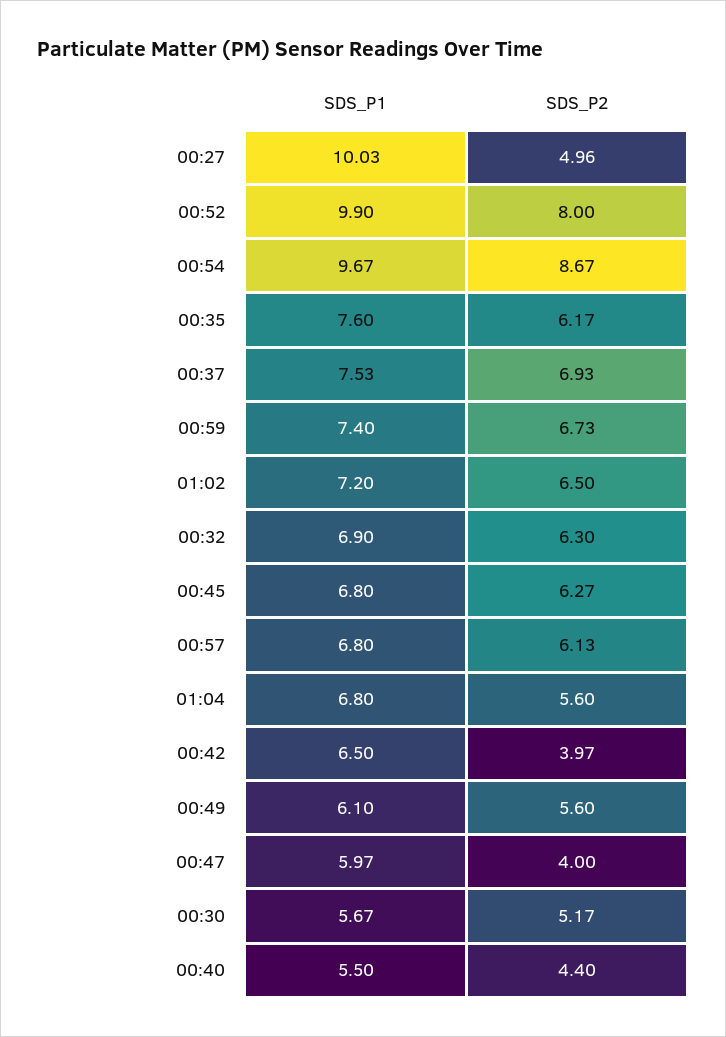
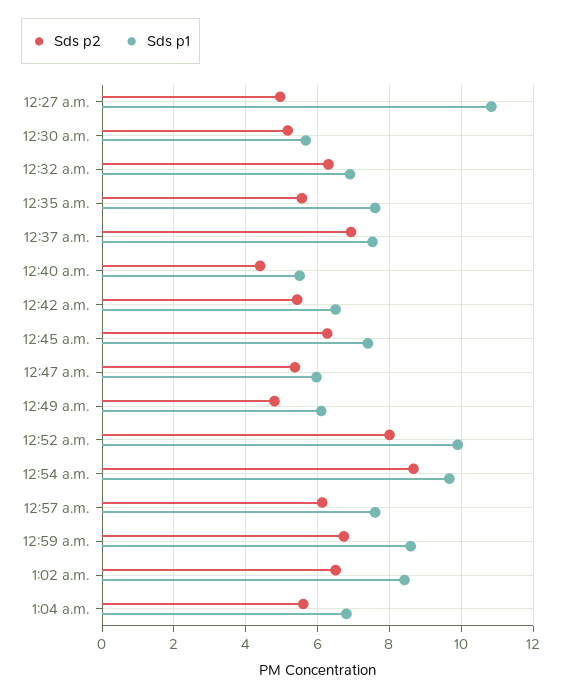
SDS_P1, 00:27: 10.03 -> 10.8
SDS_P2, 00:35: 6.17 -> 5.6
SDS_P1, 00:59: 7.4 -> 8.6
SDS_P1, 01:02: 7.2 -> 8.4
SDS_P1, 00:45: 6.8 -> 7.4
SDS_P1, 00:57: 6.8 -> 7.6
SDS_P2, 00:42: 3.97 -> 5.4
SDS_P2, 00:49: 5.6 -> 4.8
SDS_P2, 00:47: 4 -> 5.4

